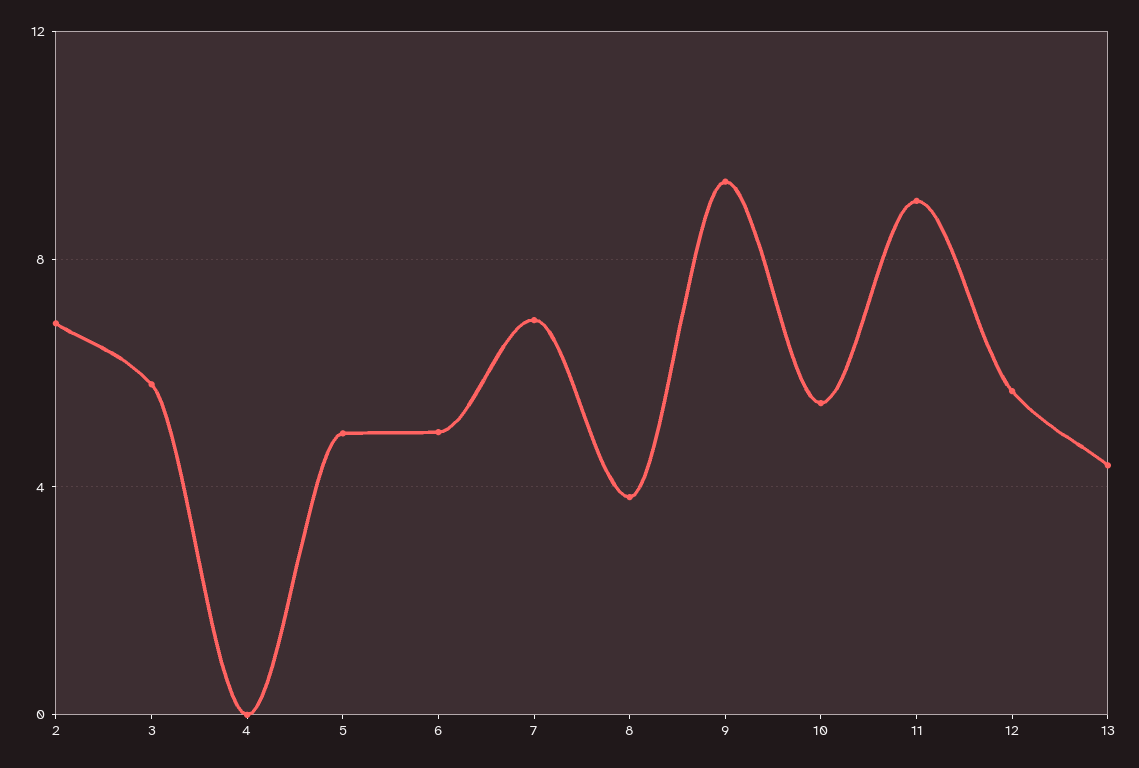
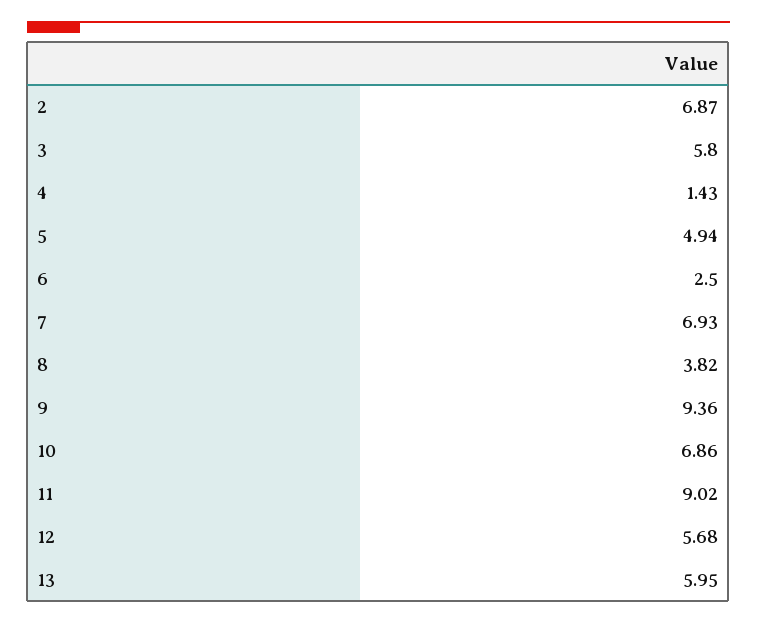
4: 0 -> 1.43
6: 5 -> 2.5
10: 5.5 -> 6.86
13: 4.5 -> 5.95

